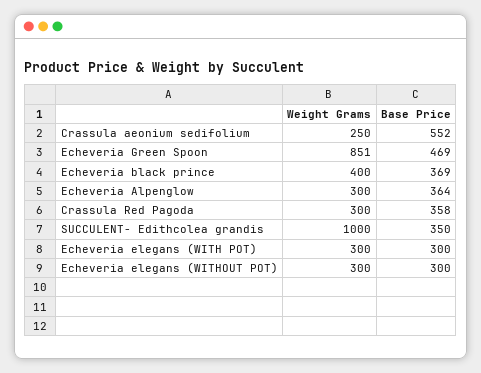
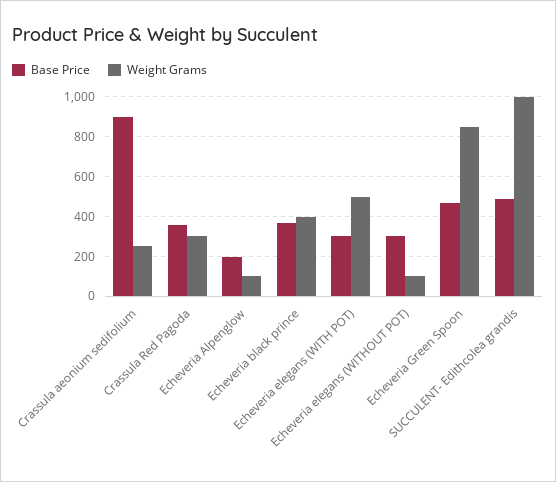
Base Price, Crassula aeonium sedifolium: 552 -> 900
Weight Grams, Echeveria Alpenglow: 300 -> 100
Base Price, Echeveria Alpenglow: 364 -> 200
Base Price, SUCCULENT- Edithcolea grandis: 350 -> 500
Weight Grams, Echeveria elegans (WITH POT): 300 -> 500
Weight Grams, Echeveria elegans (WITHOUT POT): 300 -> 100

